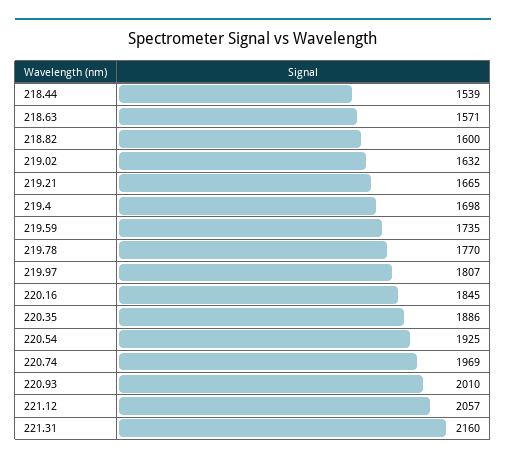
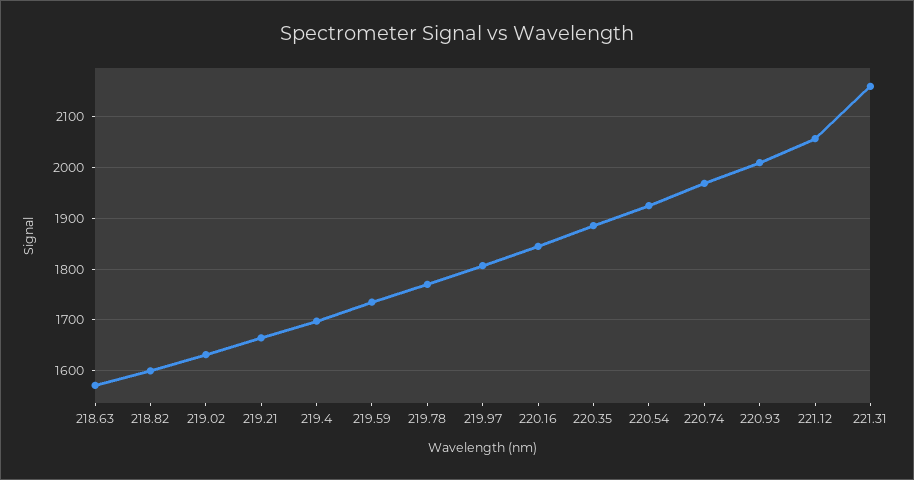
218.44: 1539 -> none

